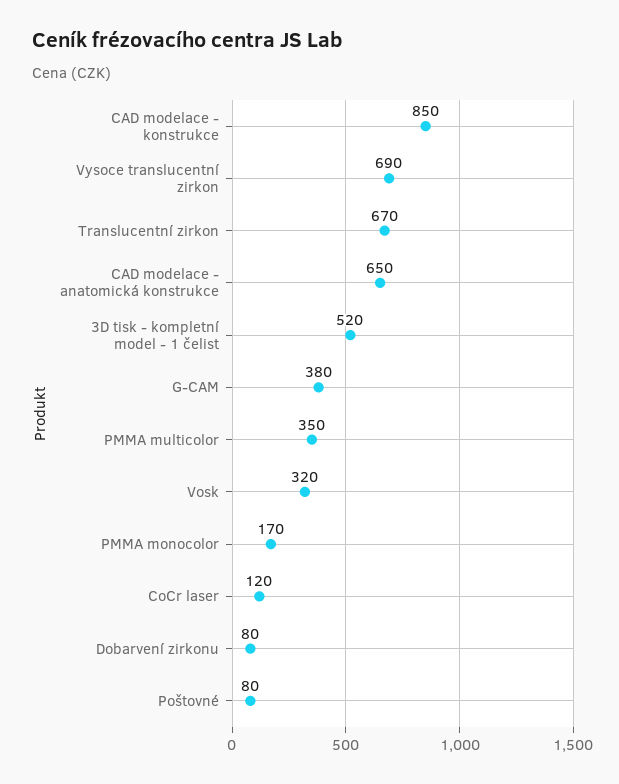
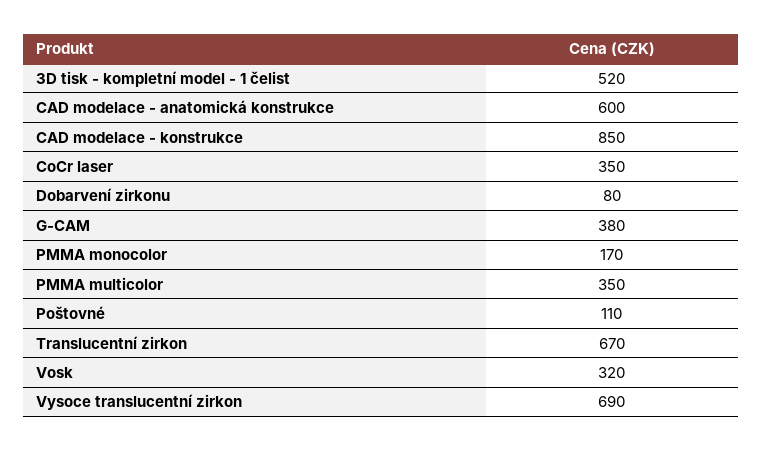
CAD modelace - anatomická konstrukce: 650 -> 600
CoCr laser: 120 -> 350
Poštovné: 80 -> 110

